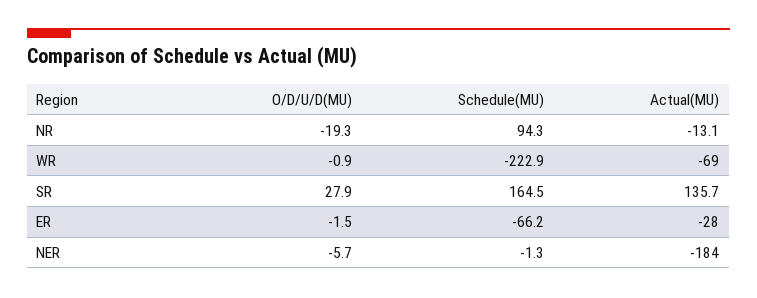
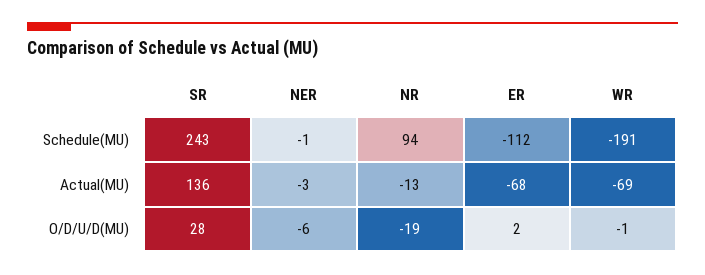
Schedule(MU), WR: -222.9 -> -191
Schedule(MU), SR: 164.5 -> 243
O/D/U/D(MU), ER: -1.5 -> 2
Schedule(MU), ER: -66.2 -> -112
Actual(MU), ER: -28 -> -68
Actual(MU), NER: -184 -> -3

